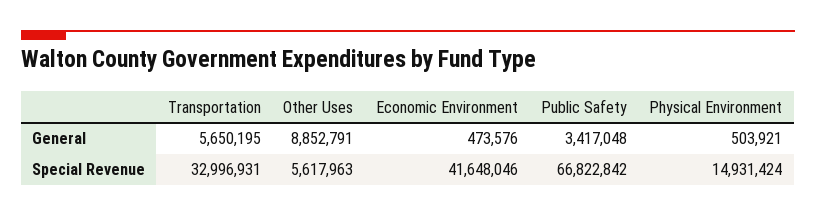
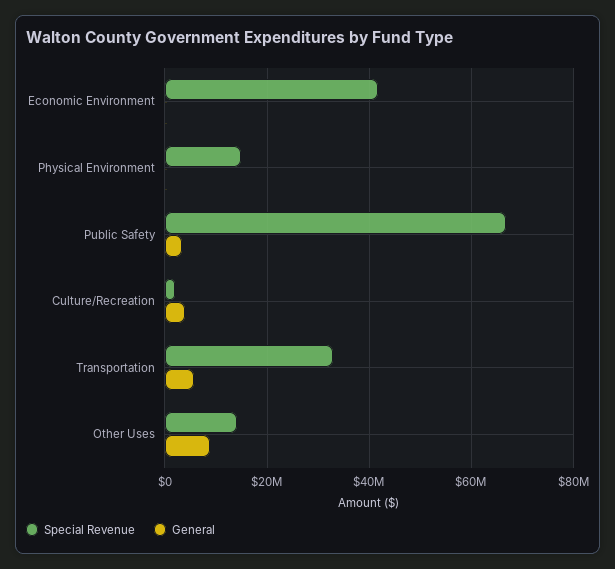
Special Revenue, Other Uses: 5617963 -> 14000000
Special Revenue, Culture/Recreation: none -> 2000000
General, Culture/Recreation: none -> 4000000

